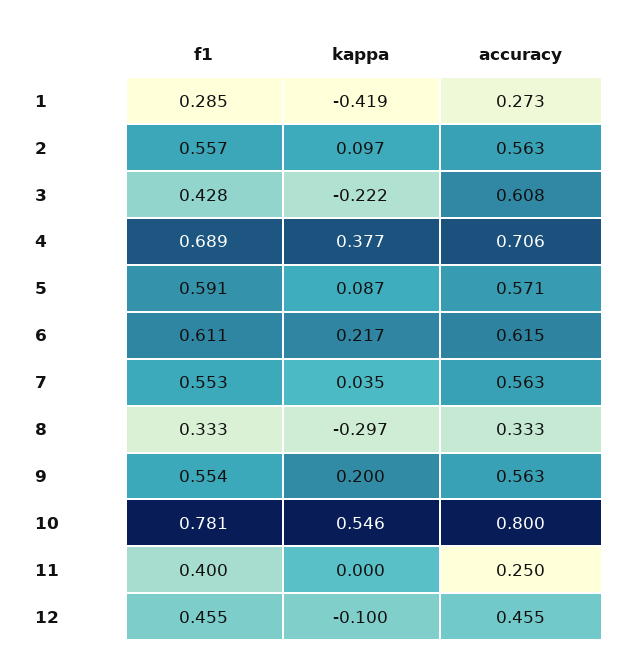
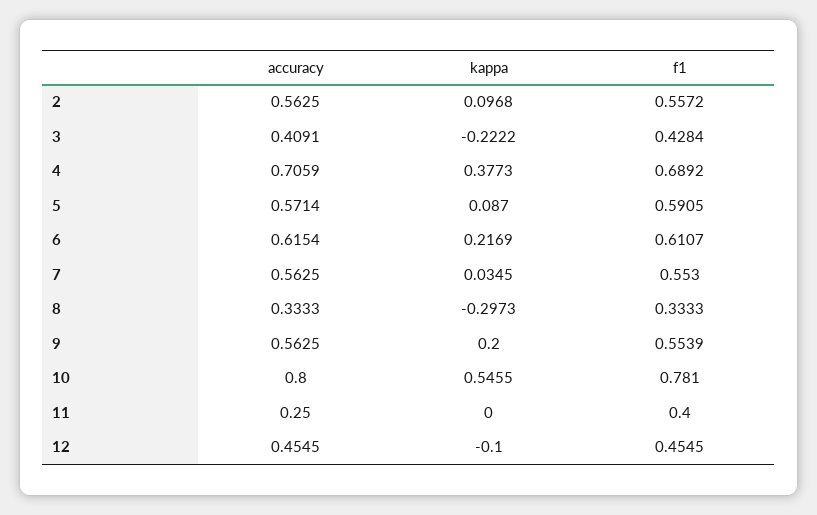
f1, 1: 0.285 -> none
kappa, 1: -0.419 -> none
accuracy, 1: 0.273 -> none
accuracy, 3: 0.608 -> 0.4091

